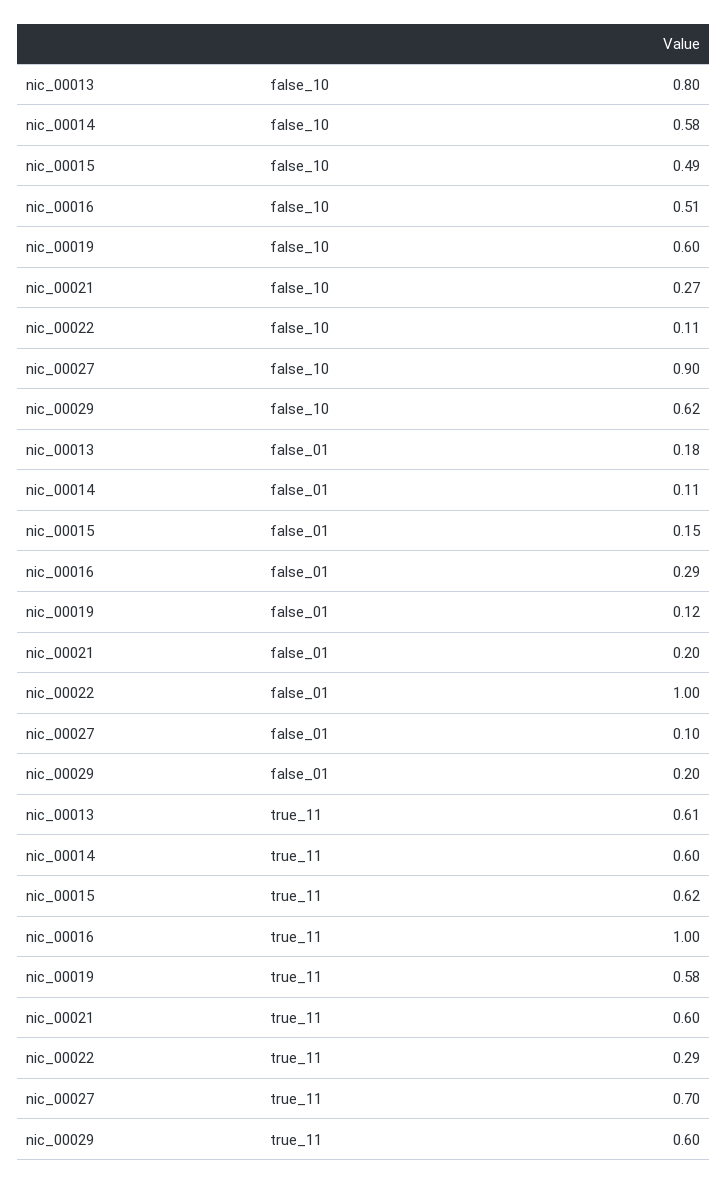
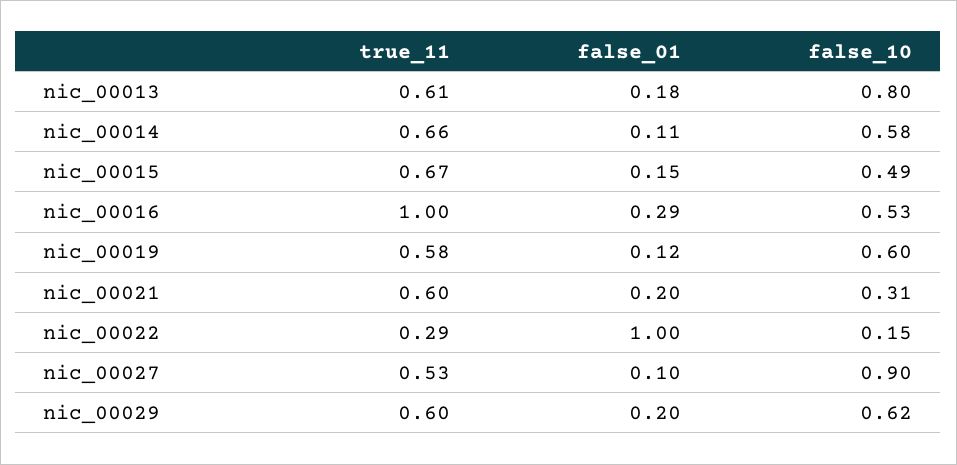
nic_00016, false_10: 0.51 -> 0.53
nic_00021, false_10: 0.27 -> 0.31
nic_00022, false_10: 0.11 -> 0.15
nic_00014, true_11: 0.6 -> 0.66
nic_00015, true_11: 0.62 -> 0.67
nic_00027, true_11: 0.7 -> 0.53

